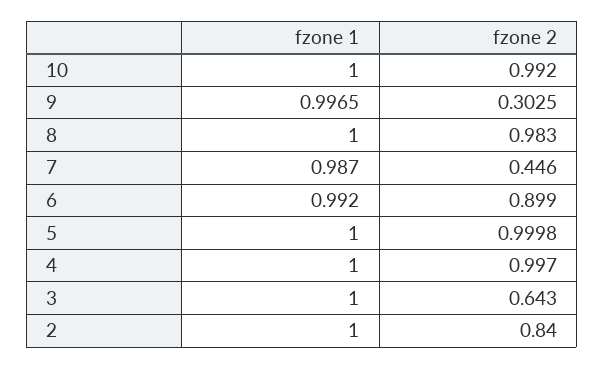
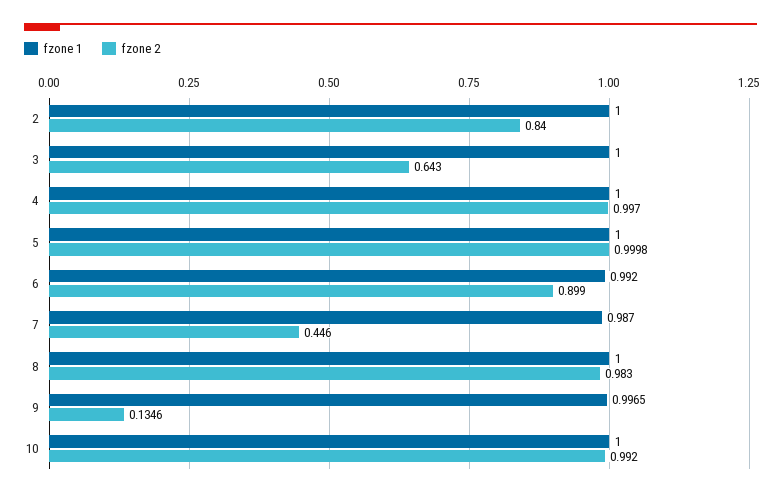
fzone 2, 9: 0.3025 -> 0.1346

